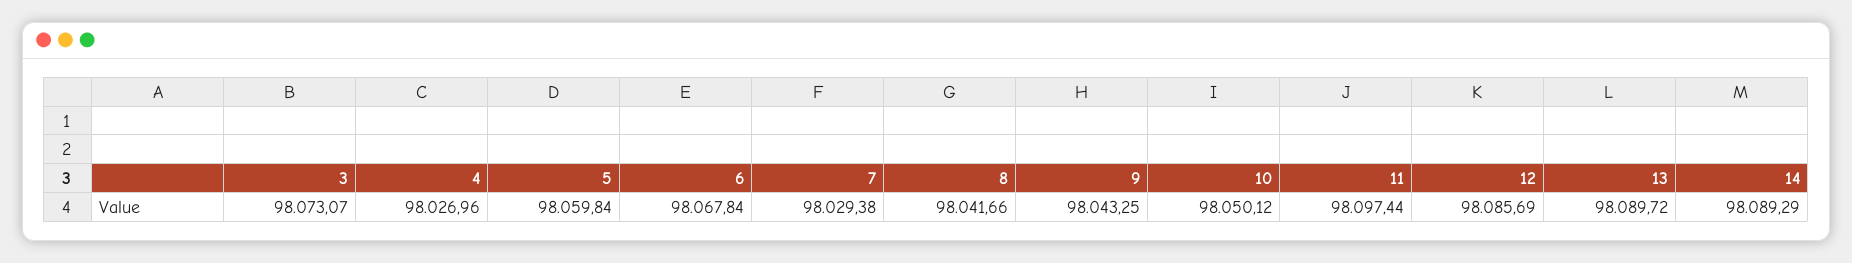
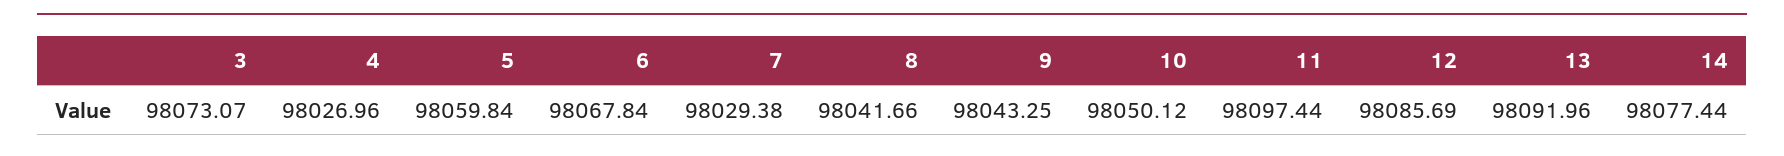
13: 98089.72 -> 98091.96
14: 98089.29 -> 98077.44

